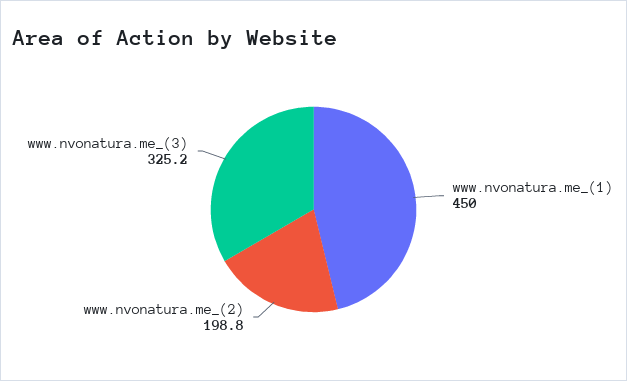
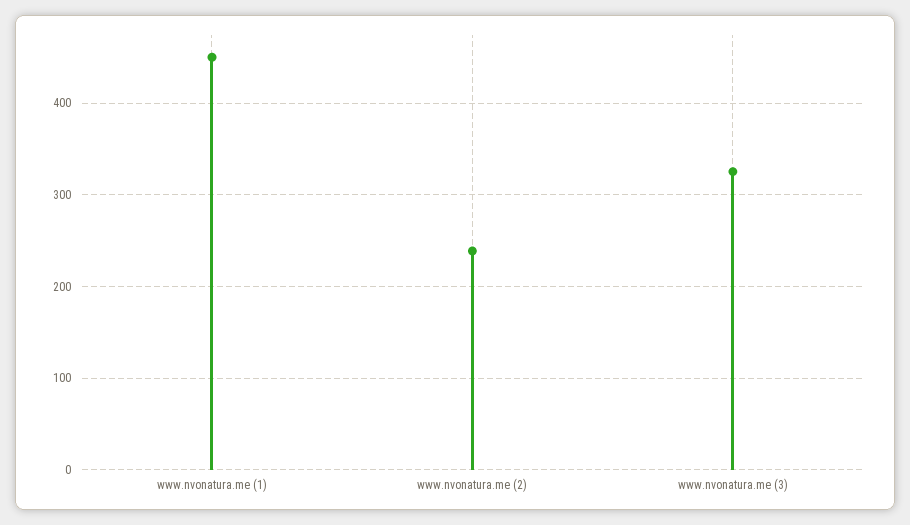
www.nvonatura.me_(2): 198.8 -> 240

